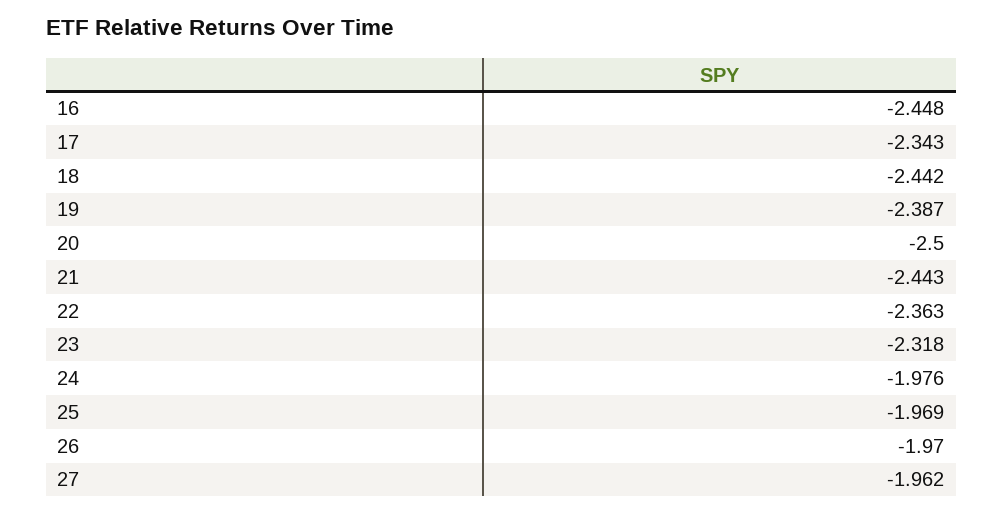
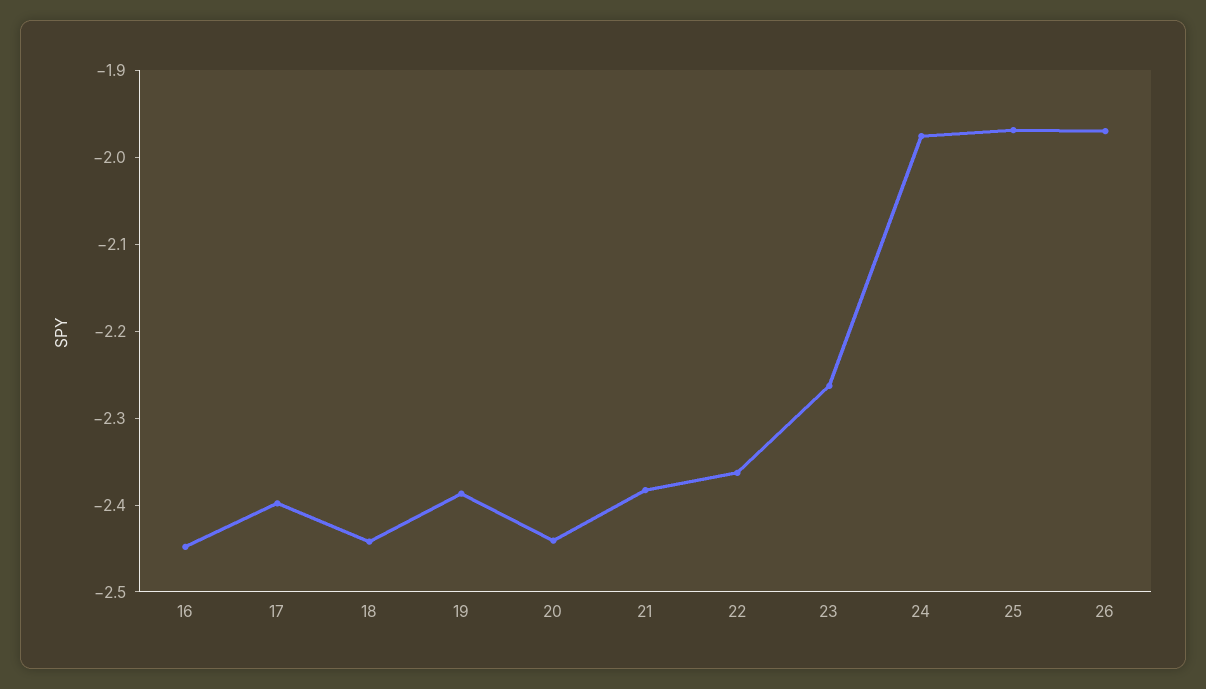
17: -2.343 -> -2.4
20: -2.5 -> -2.44
21: -2.443 -> -2.38
23: -2.318 -> -2.26
27: -1.962 -> none

